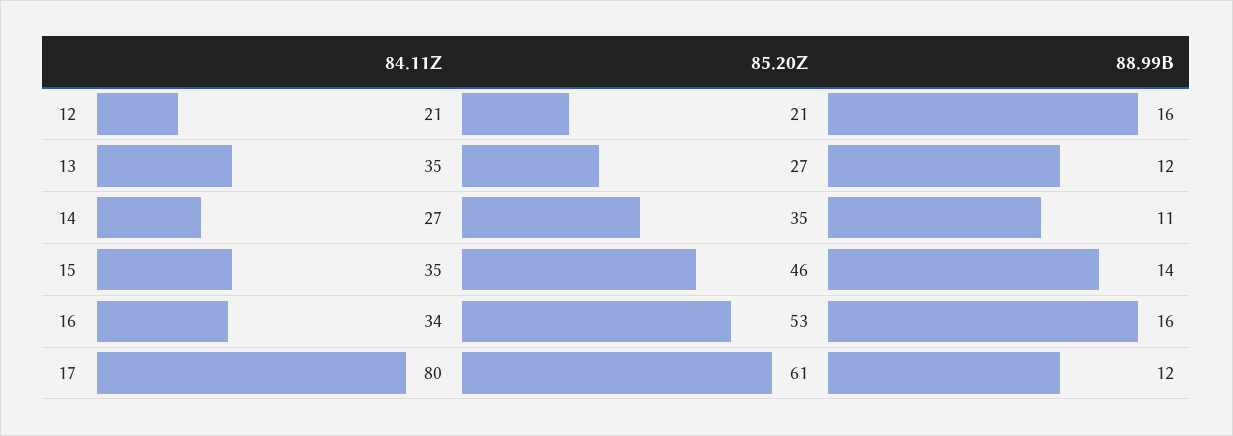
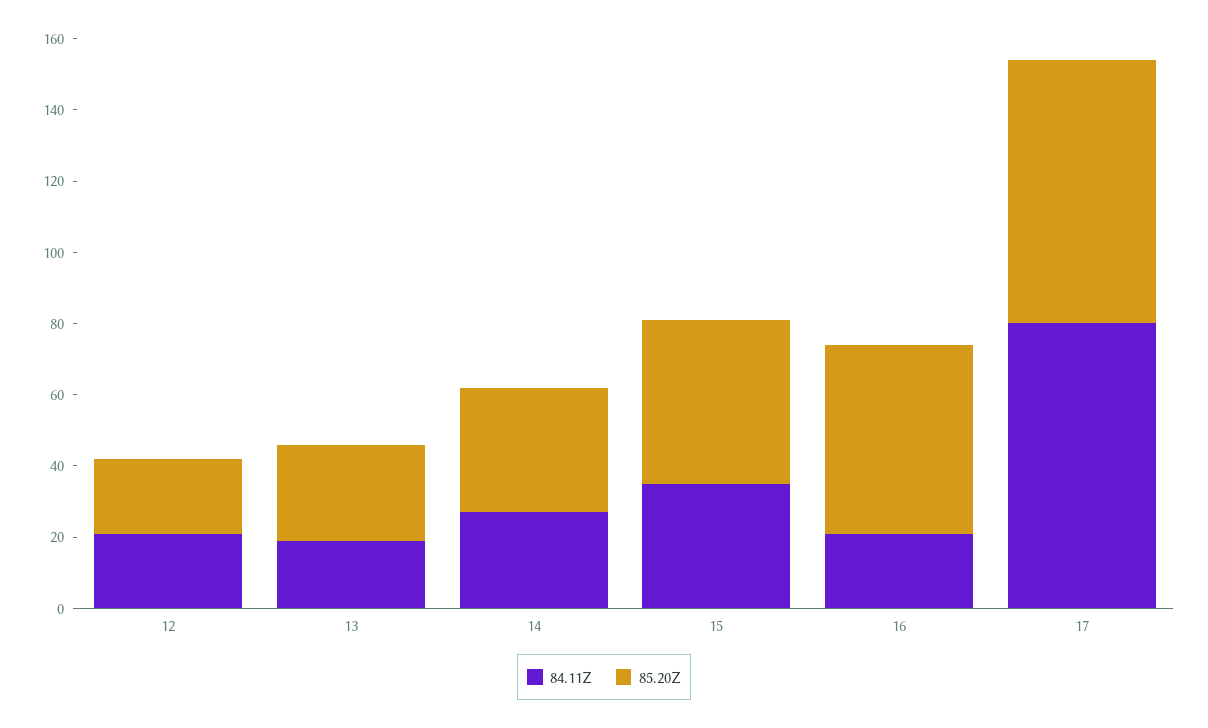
88.99B, 12: 16 -> none
84.11Z, 13: 35 -> 20
88.99B, 13: 12 -> none
88.99B, 14: 11 -> none
88.99B, 15: 14 -> none
84.11Z, 16: 34 -> 20
88.99B, 16: 16 -> none
85.20Z, 17: 61 -> 75
88.99B, 17: 12 -> none

